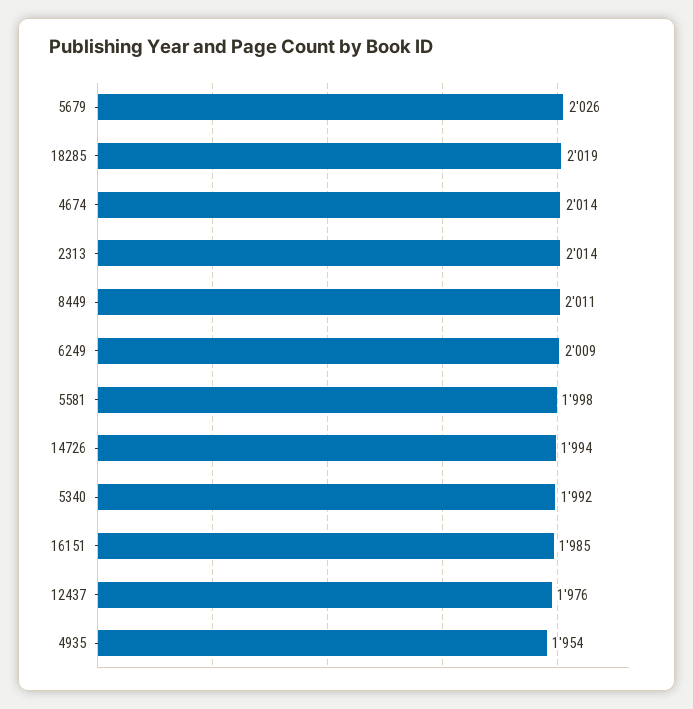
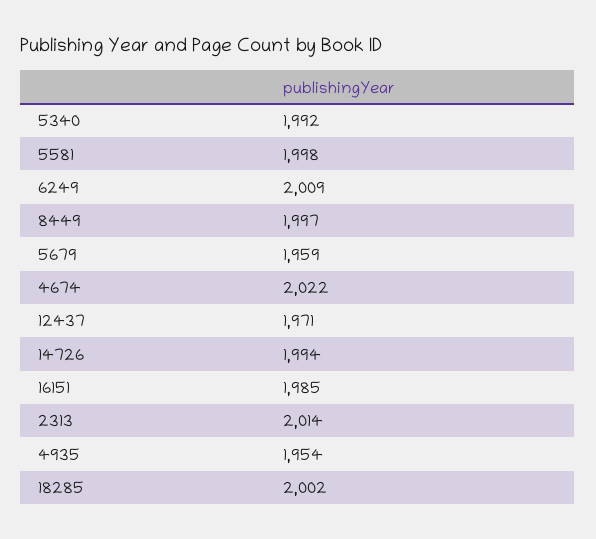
5679: 2026 -> 1959
18285: 2019 -> 2002
4674: 2014 -> 2022
8449: 2011 -> 1997
12437: 1976 -> 1971

